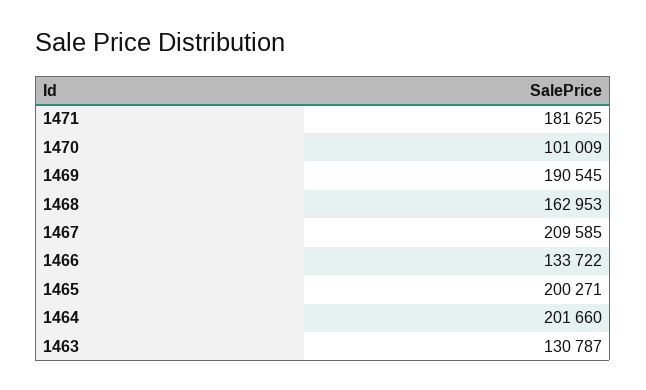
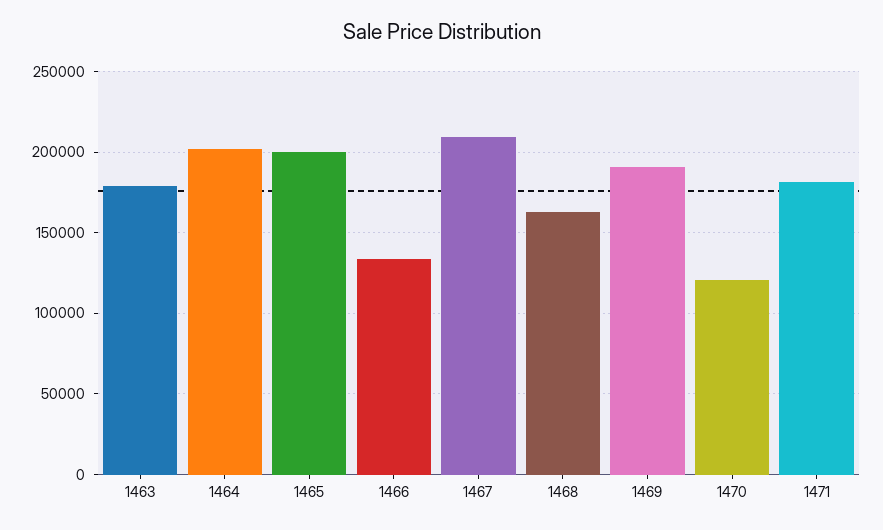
1470: 101009 -> 120000
1463: 130787 -> 180000

